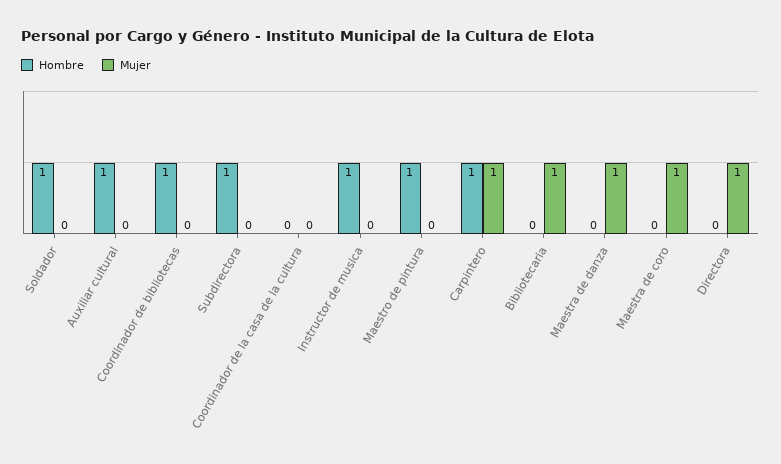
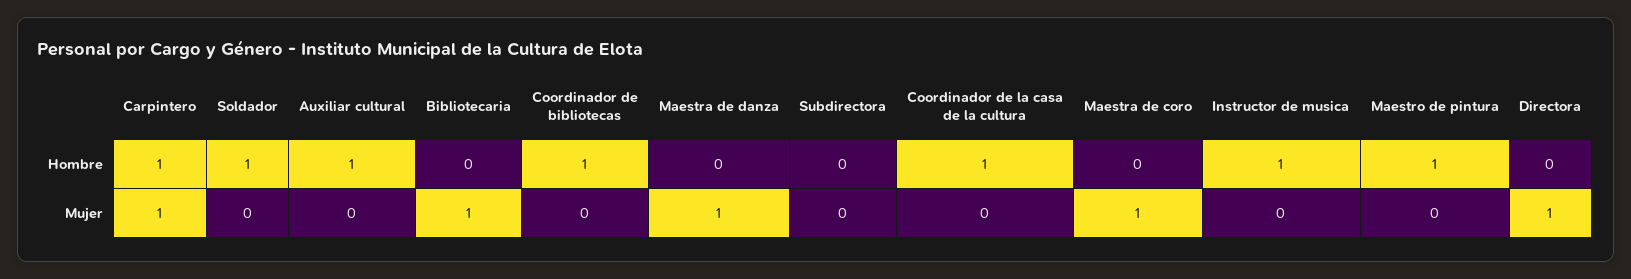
Hombre, Subdirectora: 1 -> 0
Hombre, Coordinador de la casa de la cultura: 0 -> 1

